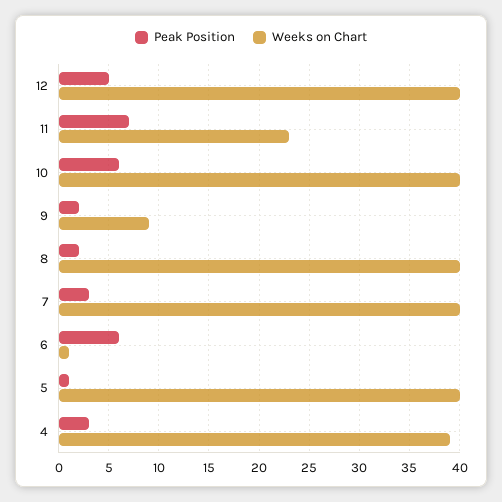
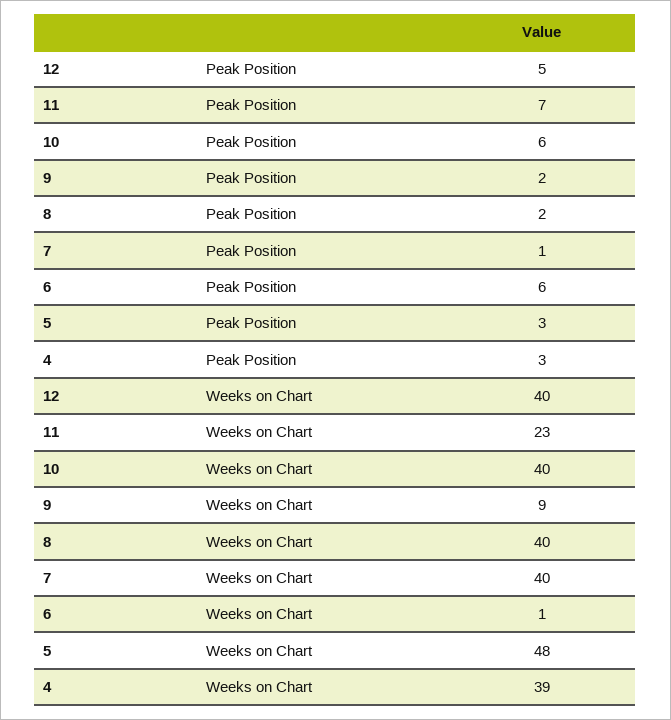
Peak Position, 7: 3 -> 1
Peak Position, 5: 1 -> 3
Weeks on Chart, 5: 40 -> 48

